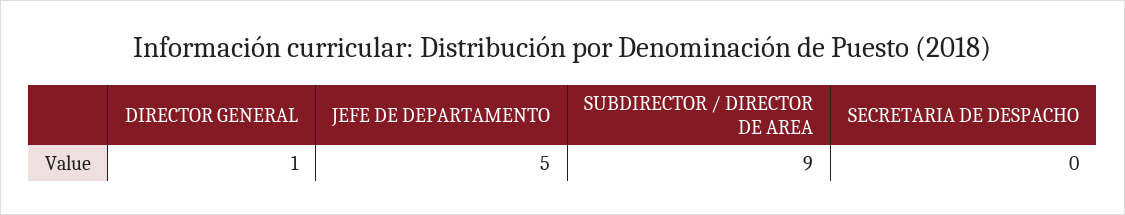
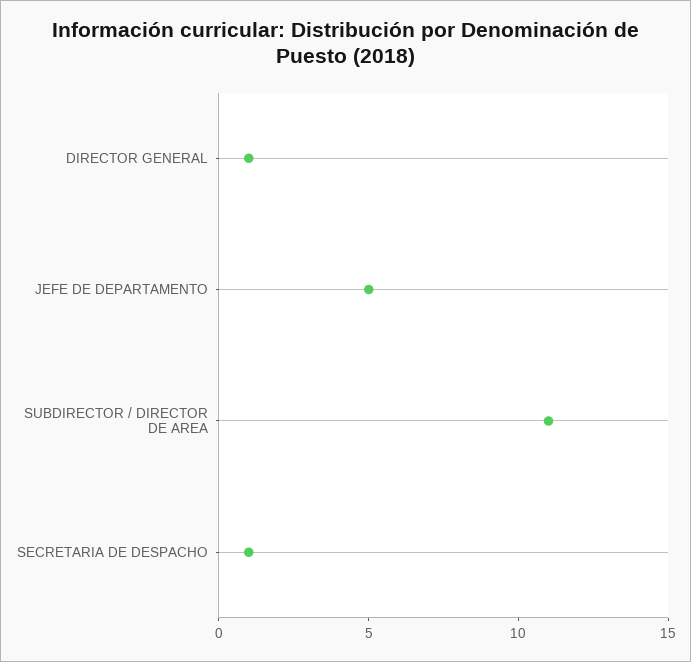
SUBDIRECTOR / DIRECTOR DE AREA: 9 -> 11
SECRETARIA DE DESPACHO: 0 -> 1

